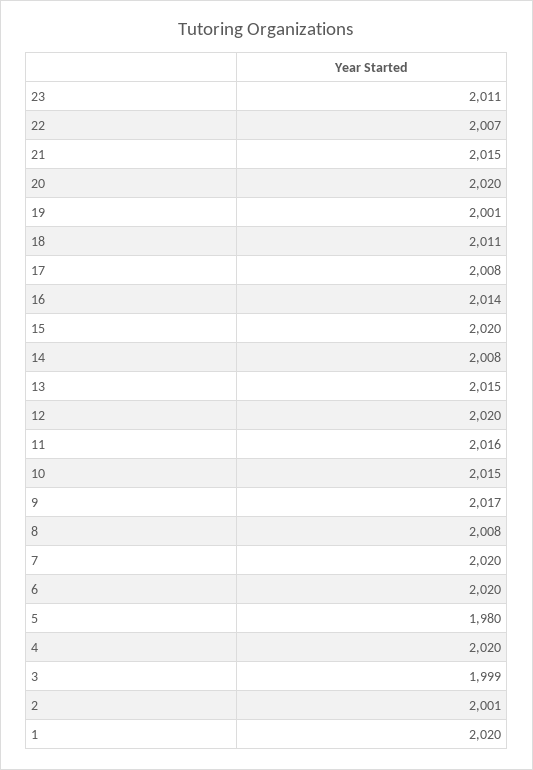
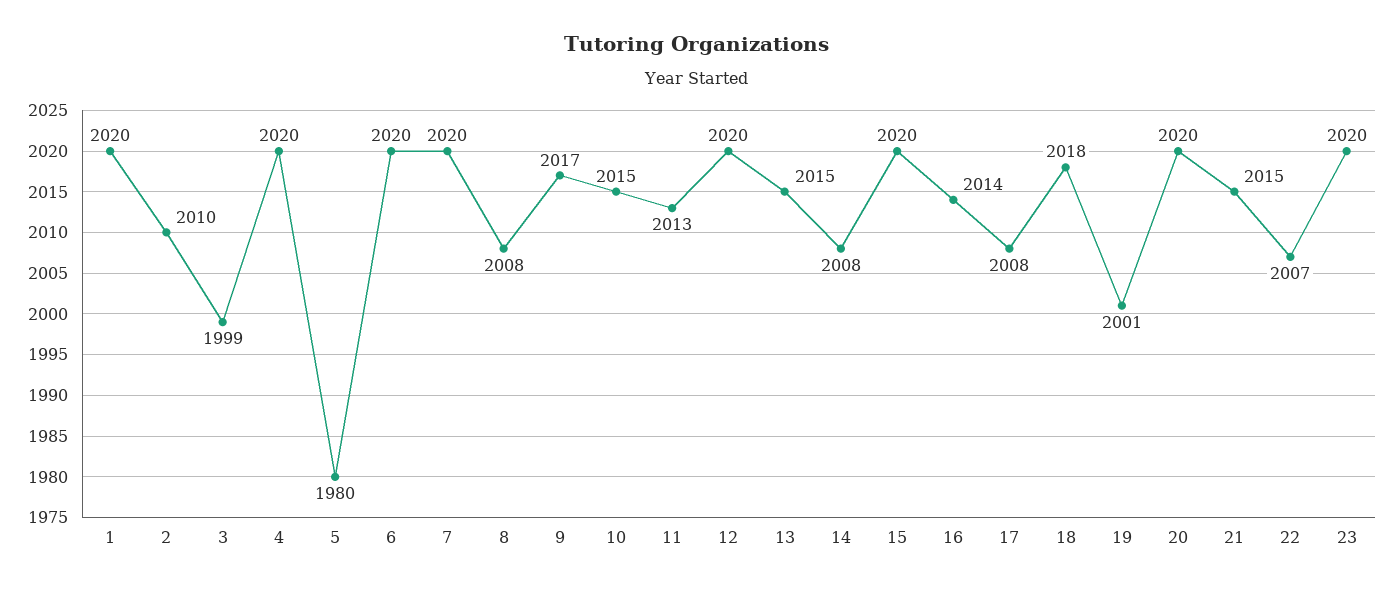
23: 2011 -> 2020
18: 2011 -> 2018
11: 2016 -> 2013
2: 2001 -> 2010

